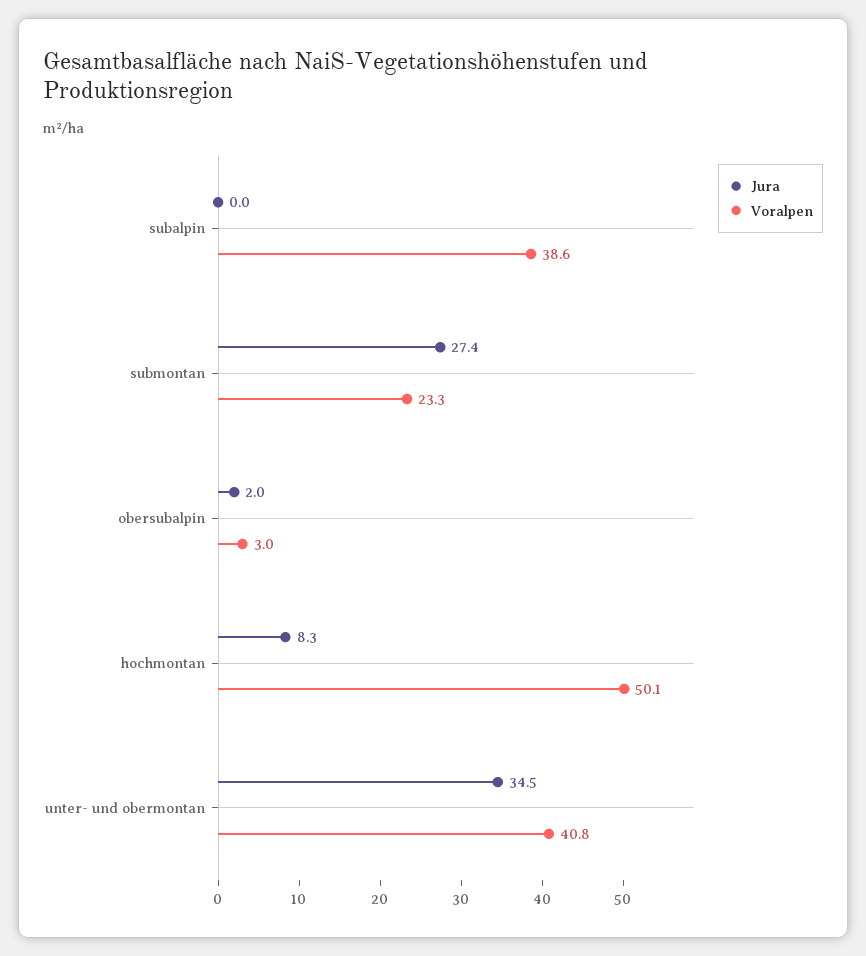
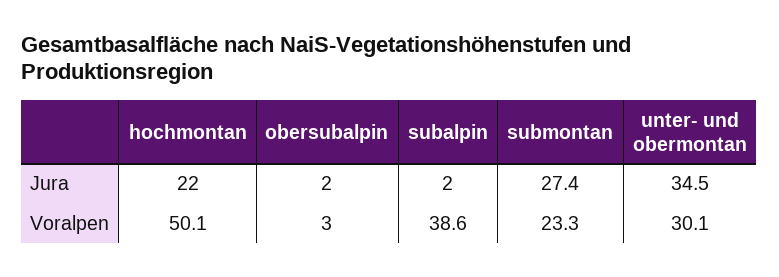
Jura, subalpin: 0 -> 2
Jura, hochmontan: 8.3 -> 22
Voralpen, unter- und obermontan: 40.8 -> 30.1

